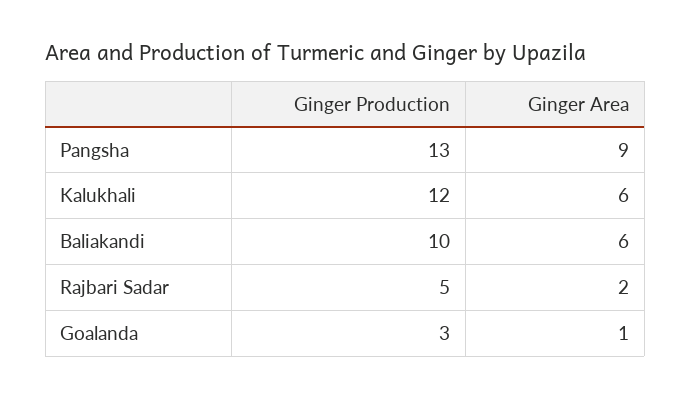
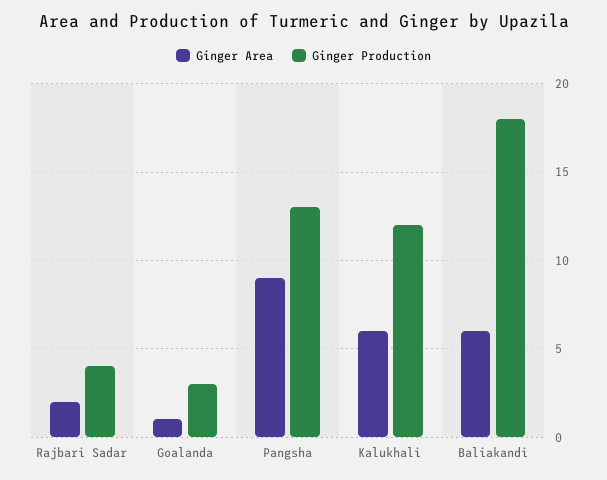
Ginger Production, Baliakandi: 10 -> 18
Ginger Production, Rajbari Sadar: 5 -> 4

